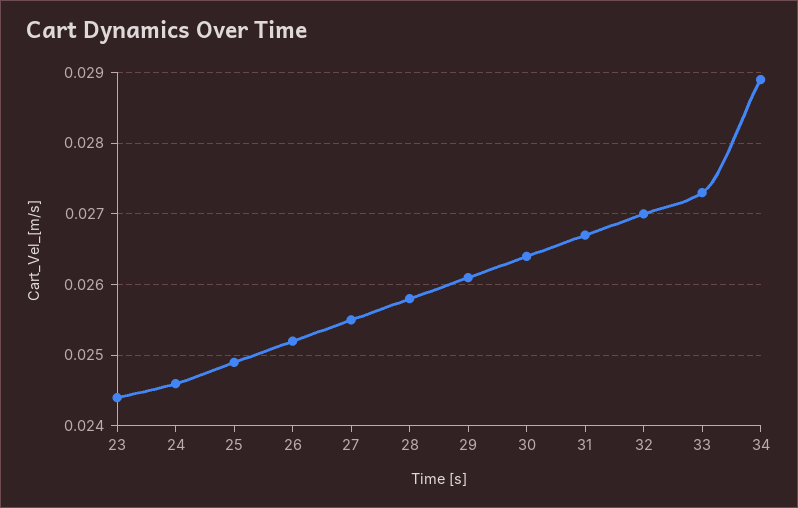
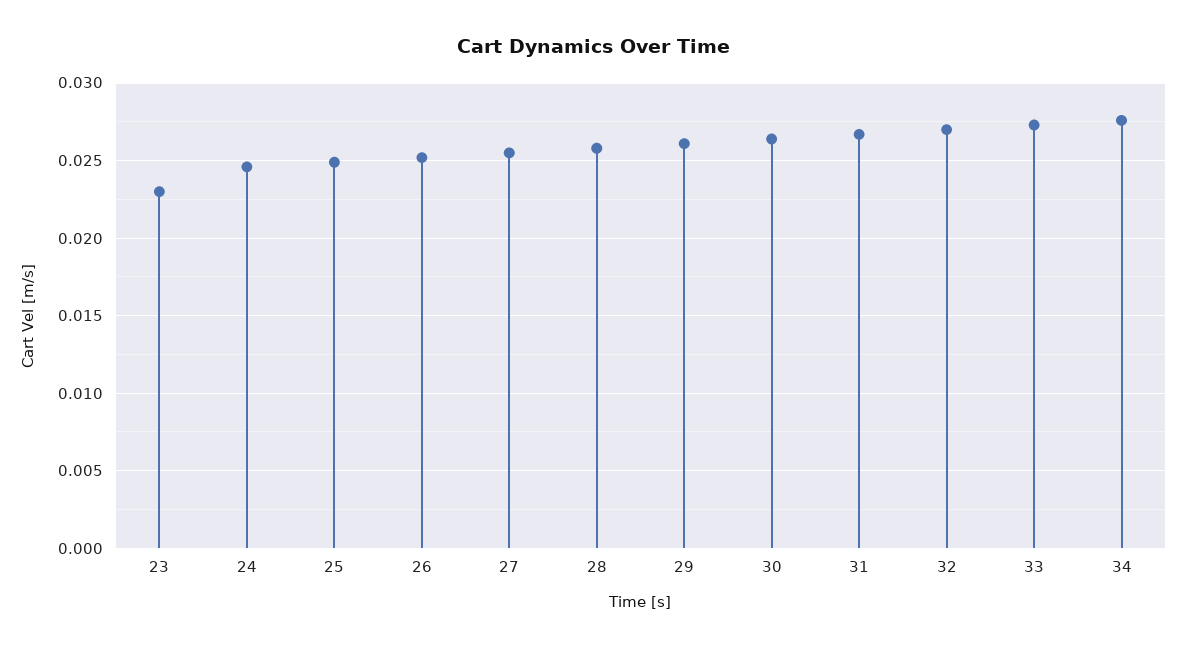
23: 0.0244 -> 0.023
34: 0.0289 -> 0.0275

